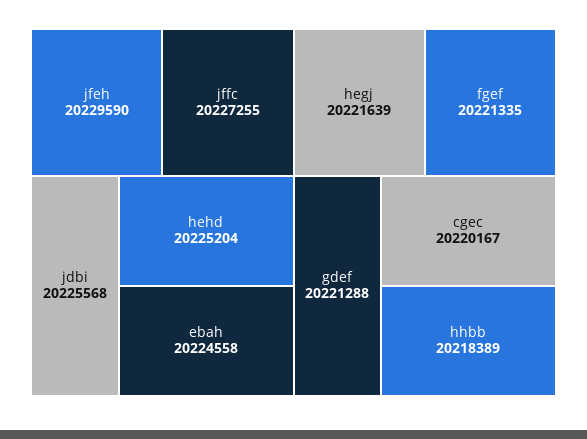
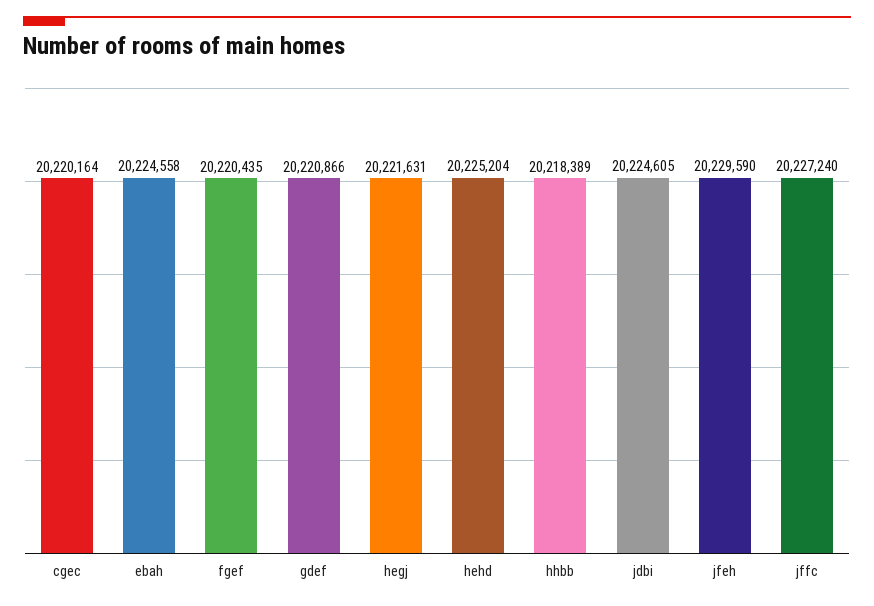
jffc: 20227255 -> 20227240
jdbi: 20225568 -> 20224605
hegj: 20221639 -> 20221631
fgef: 20221335 -> 20220435
gdef: 20221288 -> 20220866
cgec: 20220167 -> 20220164

